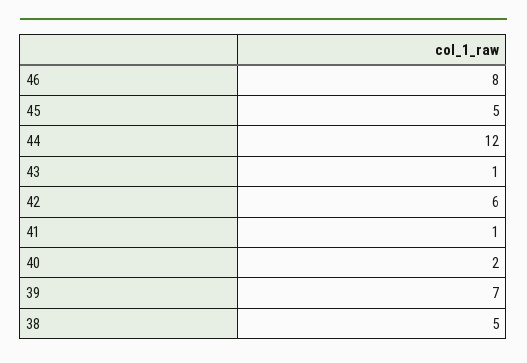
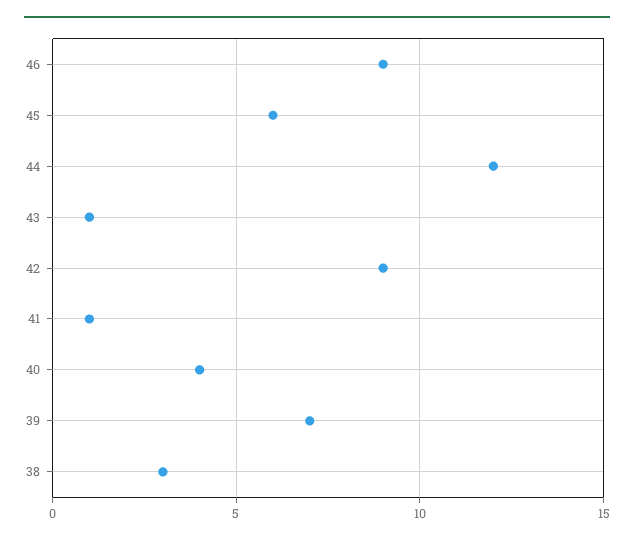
46: 8 -> 9
45: 5 -> 6
42: 6 -> 9
40: 2 -> 4
38: 5 -> 3

